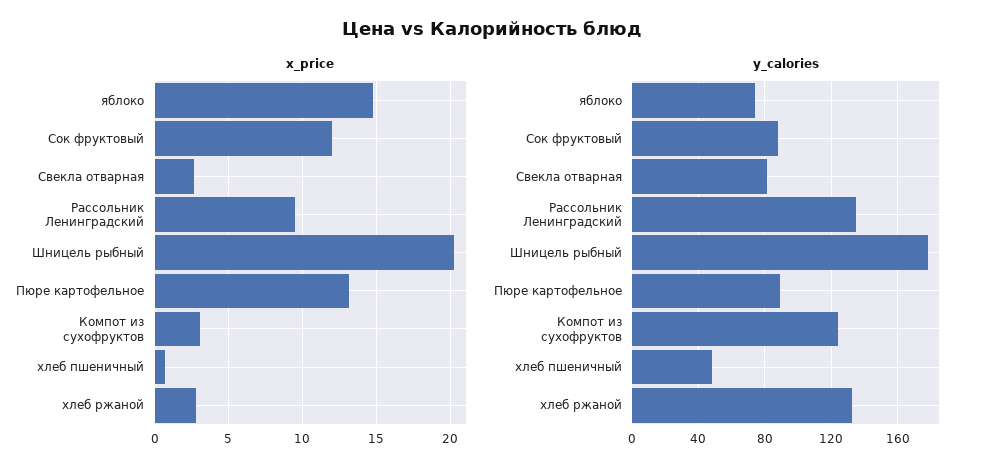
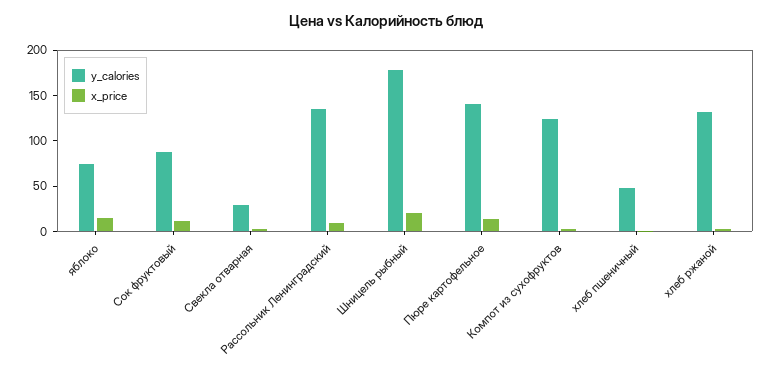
y_calories, Свекла отварная: 80 -> 30
y_calories, Пюре картофельное: 90 -> 140

